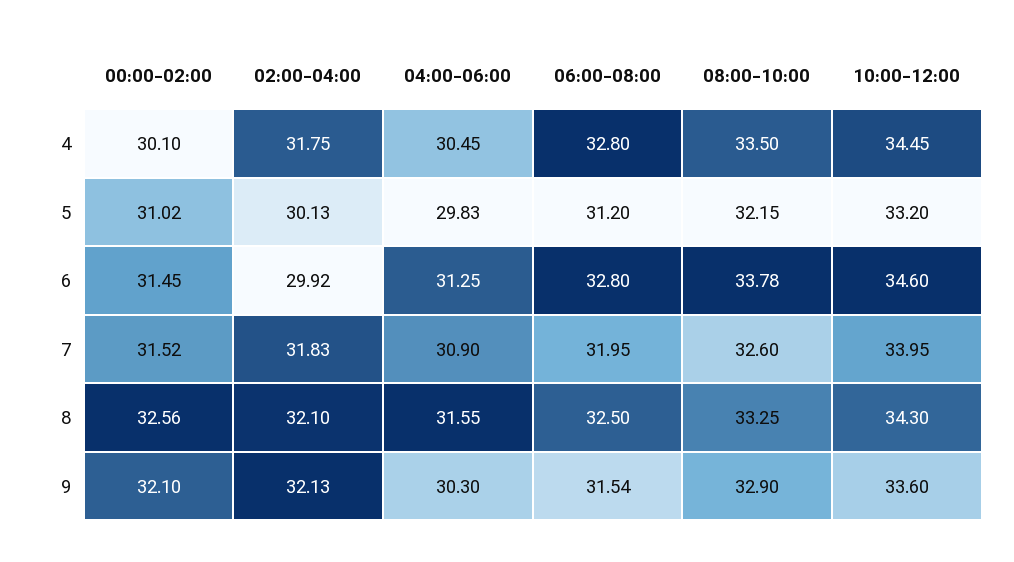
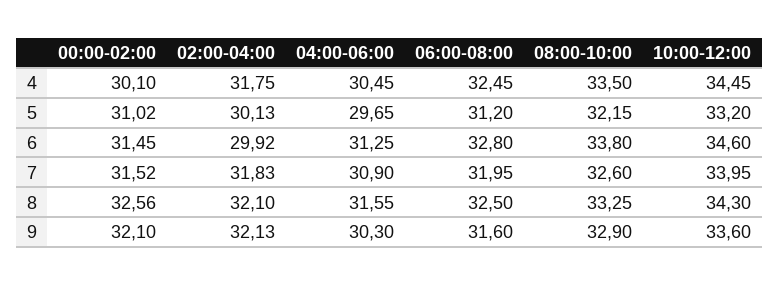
06:00-08:00, 4: 32.8 -> 32.45
04:00-06:00, 5: 29.83 -> 29.65
08:00-10:00, 6: 33.78 -> 33.8
06:00-08:00, 9: 31.54 -> 31.6

